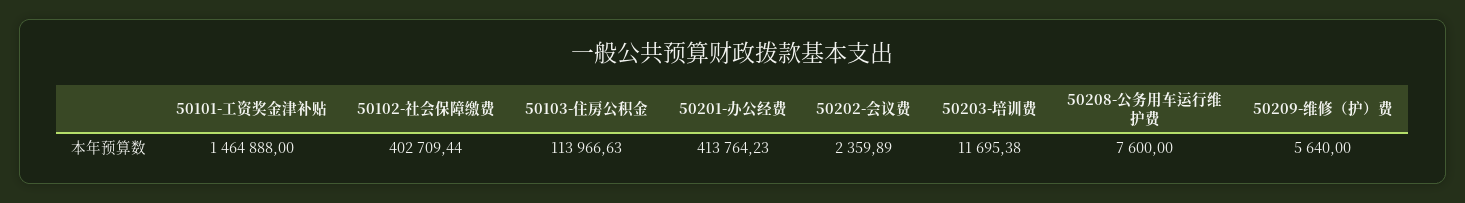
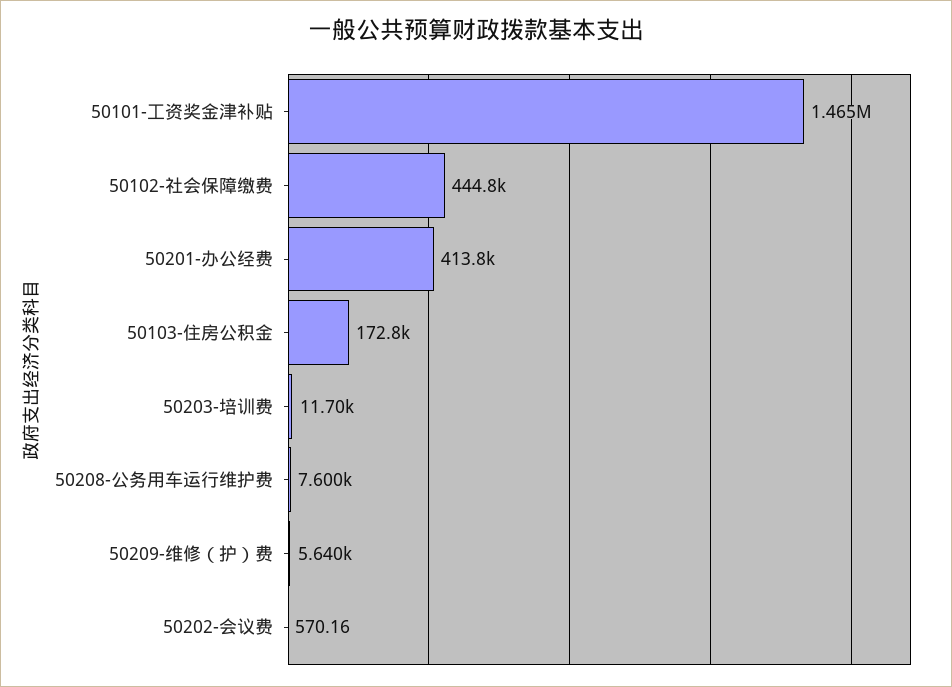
50102-社会保障缴费: 402709.44 -> 444800
50103-住房公积金: 113966.63 -> 172800
50202-会议费: 2359.89 -> 570.16

